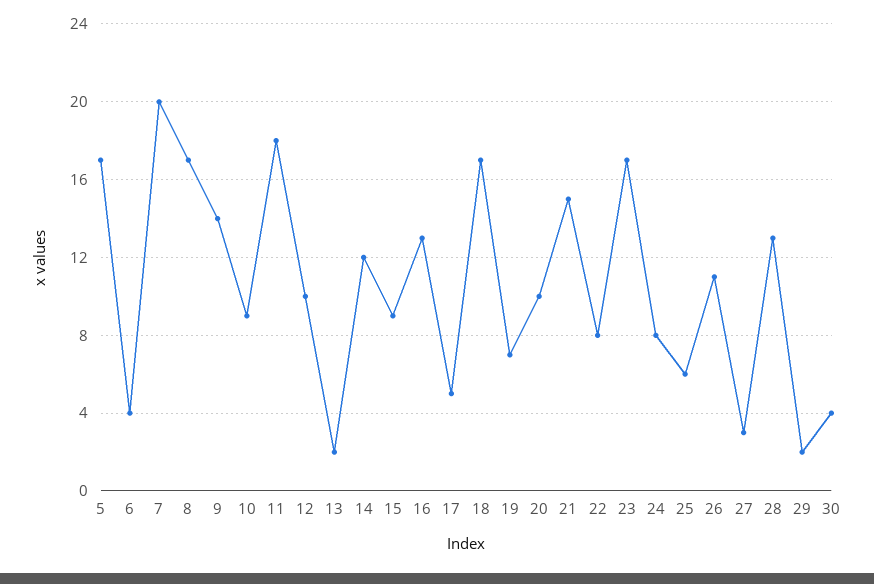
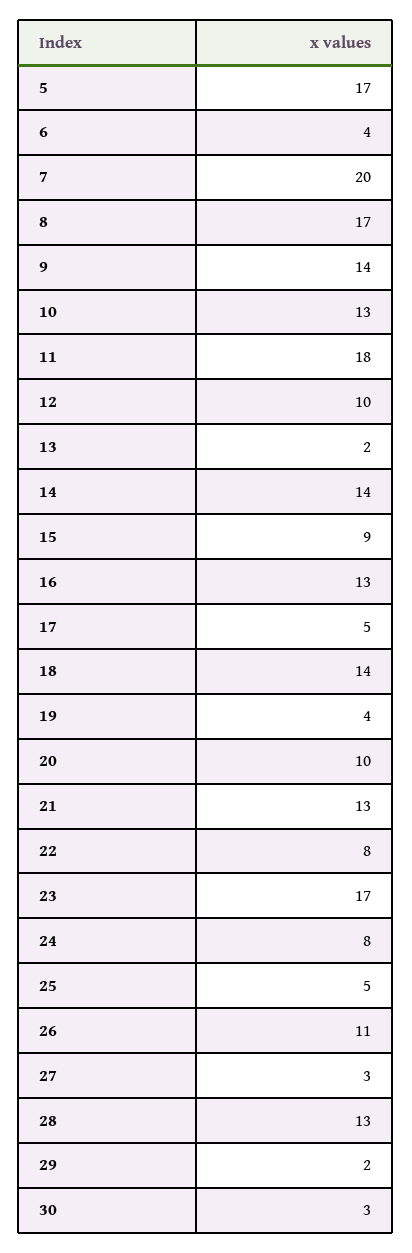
10: 9 -> 13
14: 12 -> 14
18: 17 -> 14
19: 7 -> 4
21: 15 -> 13
25: 6 -> 5
30: 4 -> 3

